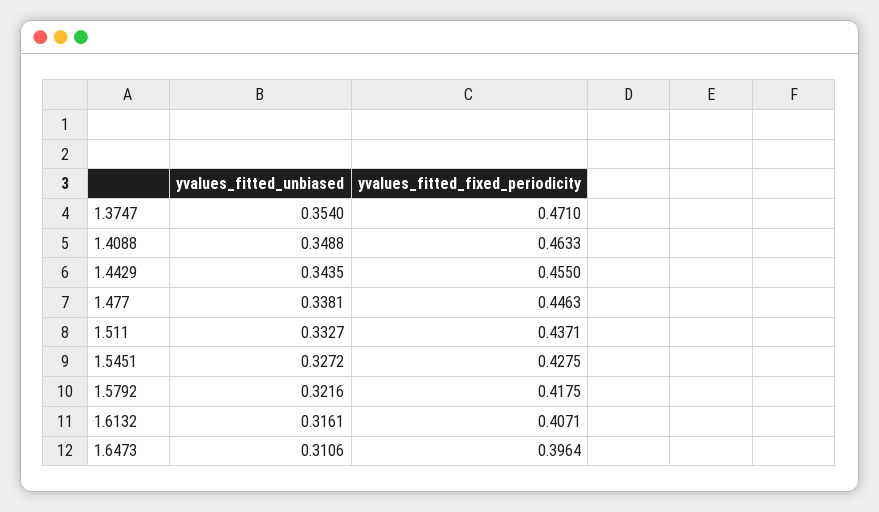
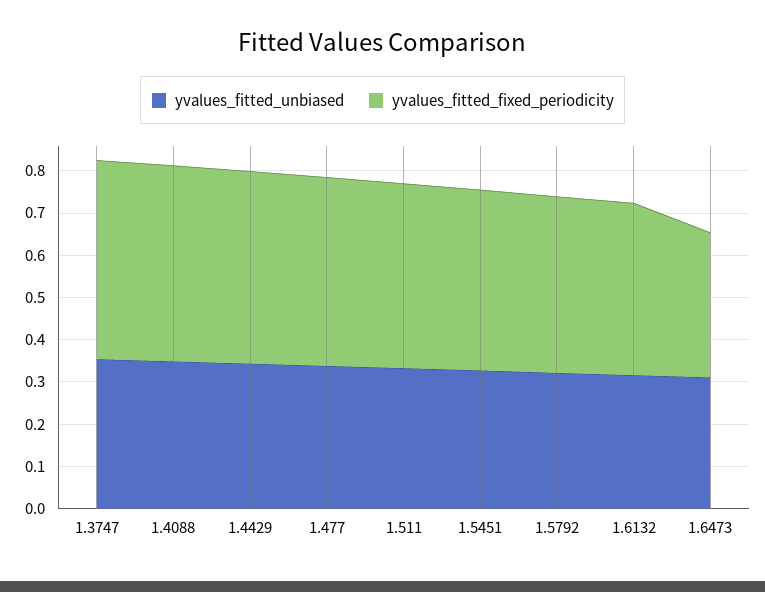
yvalues_fitted_fixed_periodicity, 1.6473: 0.3964 -> 0.34

